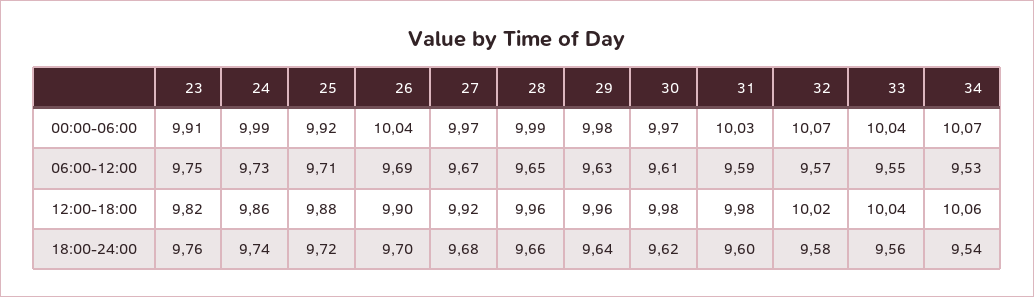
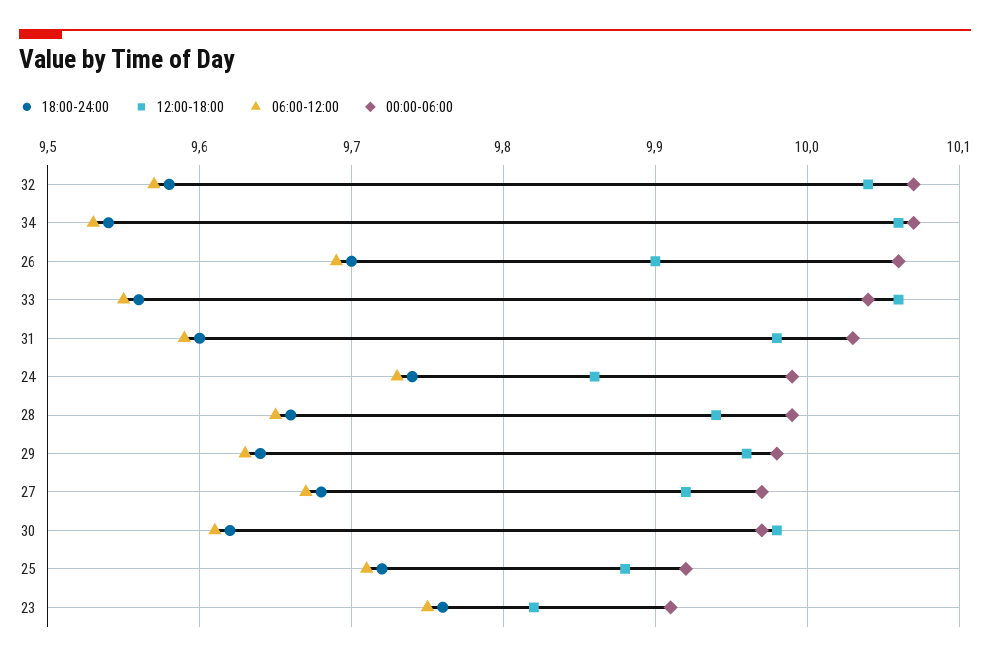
00:00-06:00, 26: 10.04 -> 10.06
12:00-18:00, 28: 9.96 -> 9.94
12:00-18:00, 32: 10.02 -> 10.04
12:00-18:00, 33: 10.04 -> 10.06

